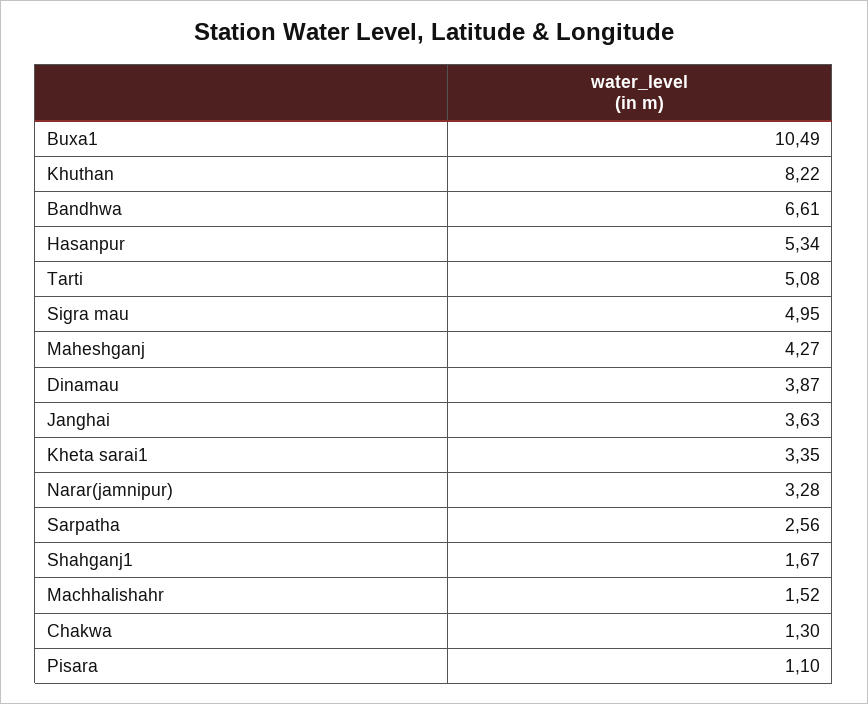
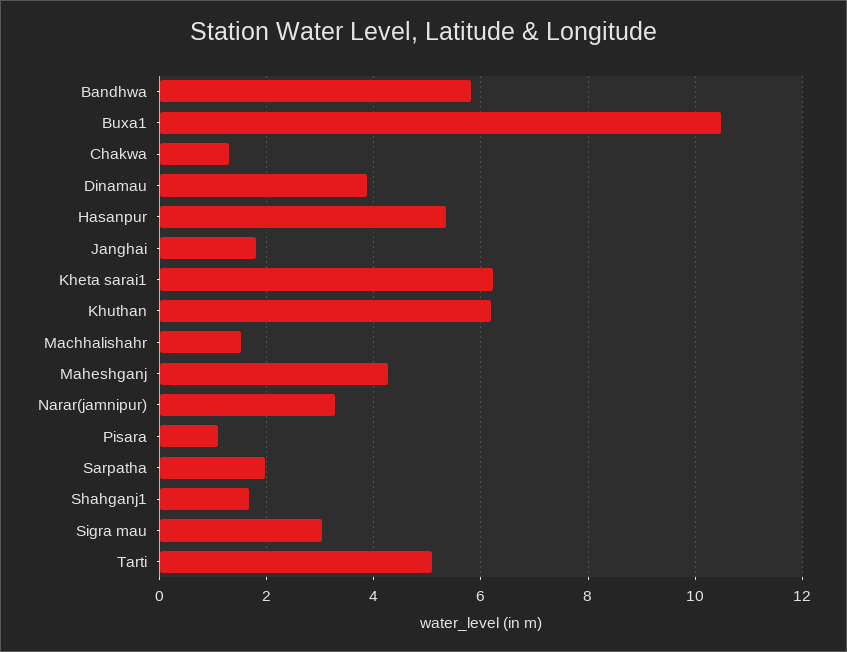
Khuthan: 8.22 -> 6.2
Bandhwa: 6.61 -> 5.8
Sigra mau: 4.95 -> 3
Janghai: 3.63 -> 1.8
Kheta sarai1: 3.35 -> 6.2
Sarpatha: 2.56 -> 2

